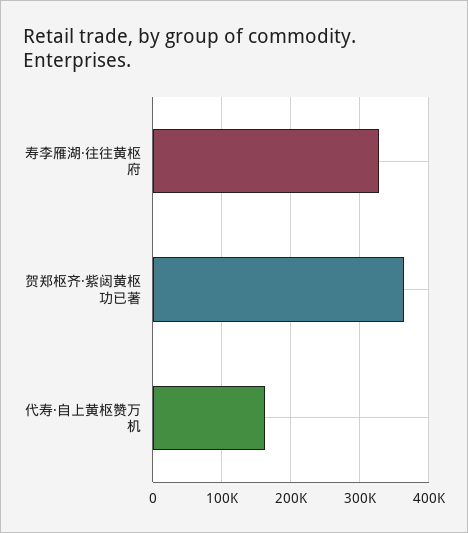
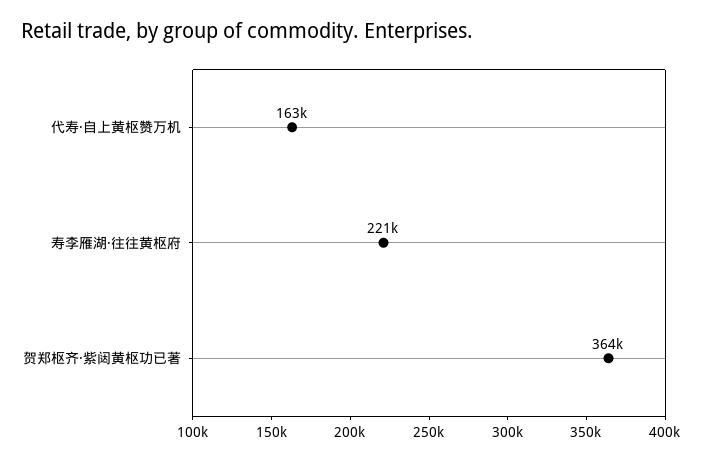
寿李雁湖·往往黄枢府: 330000 -> 221000

